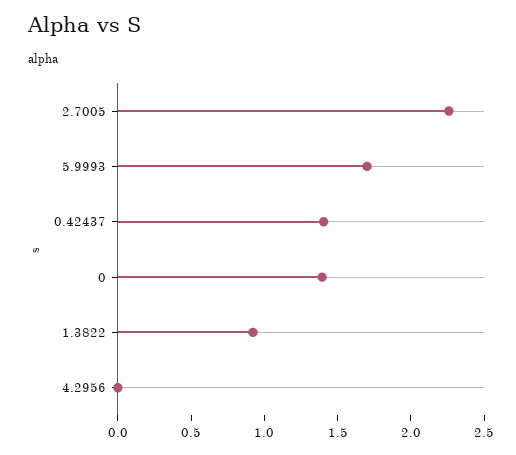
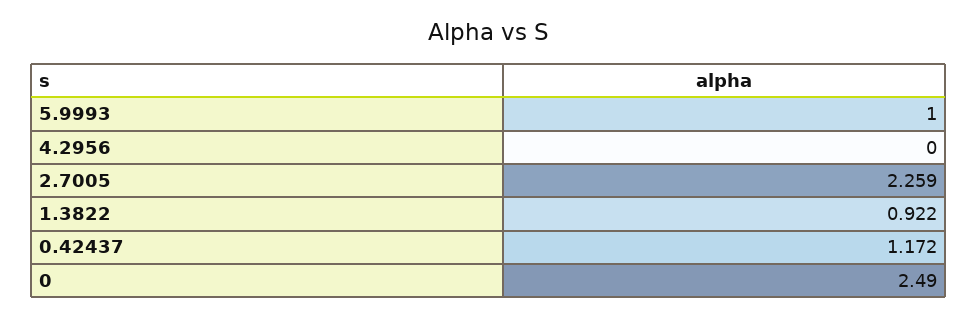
5.9993: 1.7 -> 1
0.42437: 1.4 -> 1.172
0: 1.4 -> 2.49

